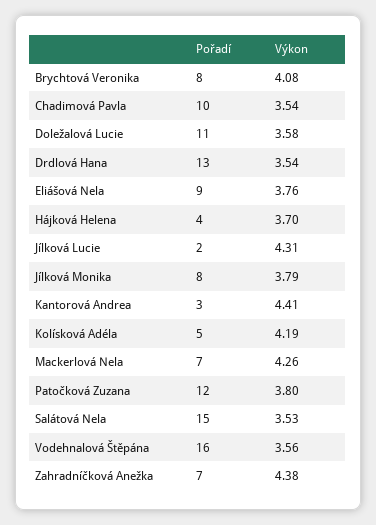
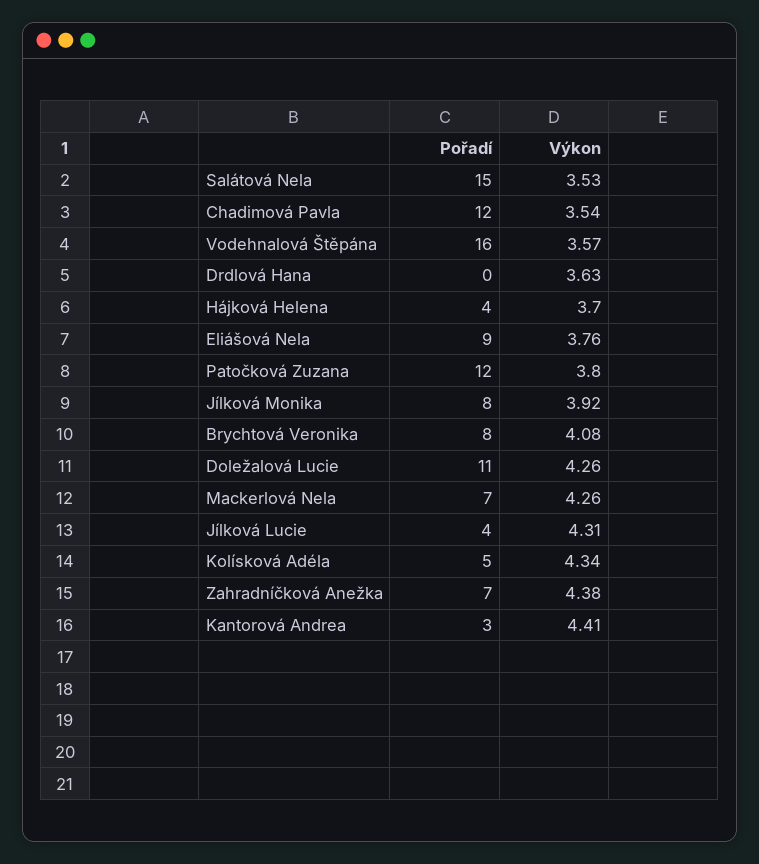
Pořadí, Chadimová Pavla: 10 -> 12
Výkon, Doležalová Lucie: 3.58 -> 4.26
Pořadí, Drdlová Hana: 13 -> 0
Výkon, Drdlová Hana: 3.54 -> 3.63
Pořadí, Jílková Lucie: 2 -> 4
Výkon, Jílková Monika: 3.79 -> 3.92
Výkon, Kolísková Adéla: 4.19 -> 4.34
Výkon, Vodehnalová Štěpána: 3.56 -> 3.57

